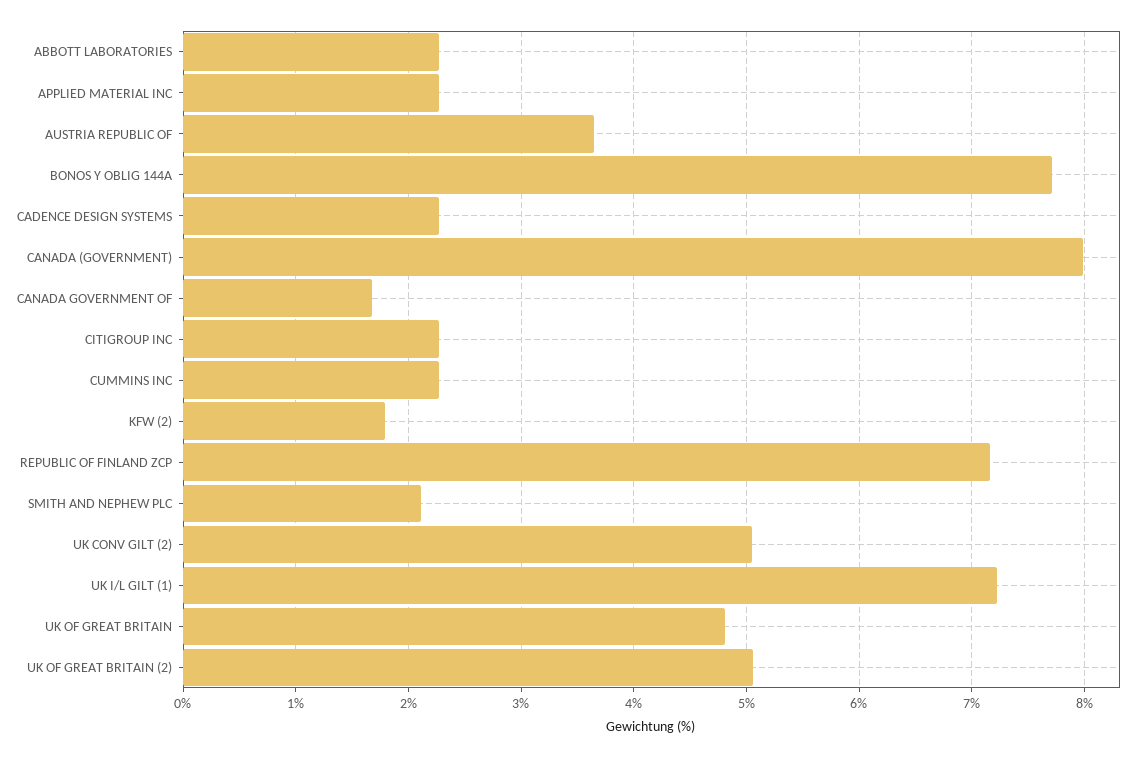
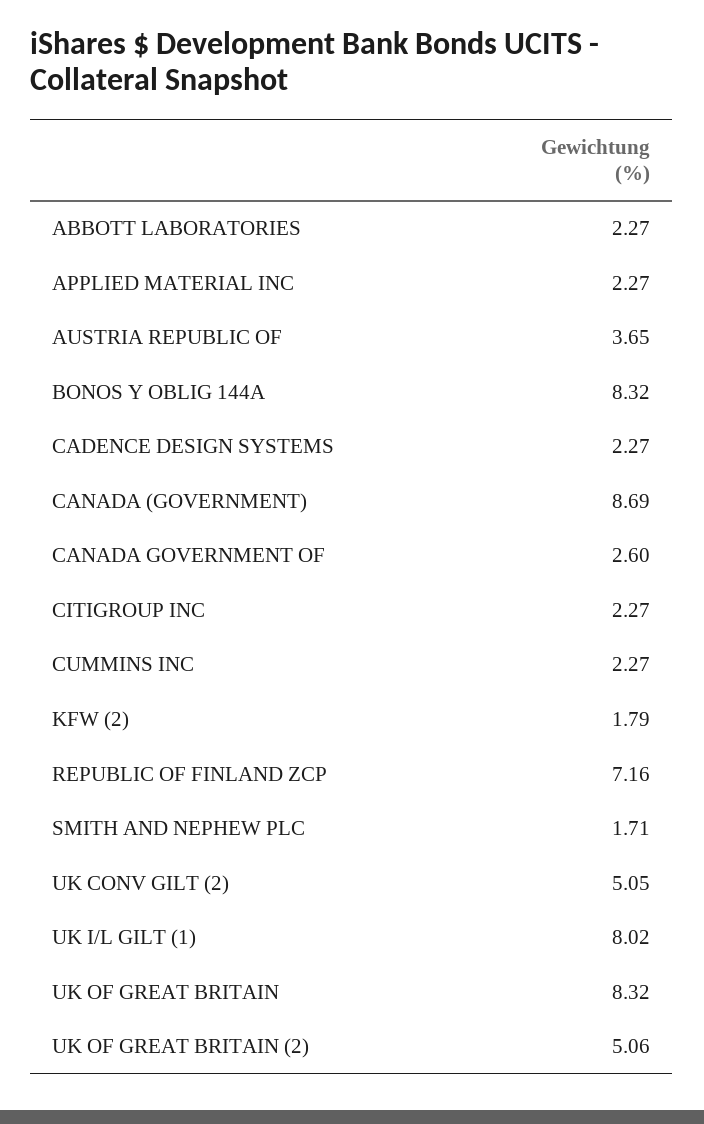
BONOS Y OBLIG 144A: 7.7 -> 8.32
CANADA (GOVERNMENT): 8 -> 8.69
CANADA GOVERNMENT OF: 1.7 -> 2.6
SMITH AND NEPHEW PLC: 2.1 -> 1.71
UK I/L GILT (1): 7.2 -> 8.02
UK OF GREAT BRITAIN: 4.8 -> 8.32

